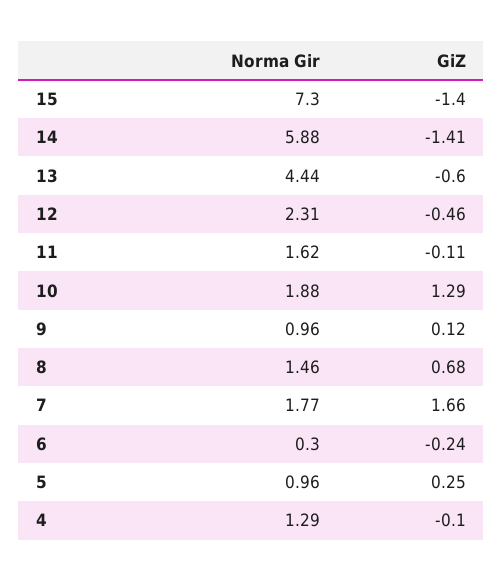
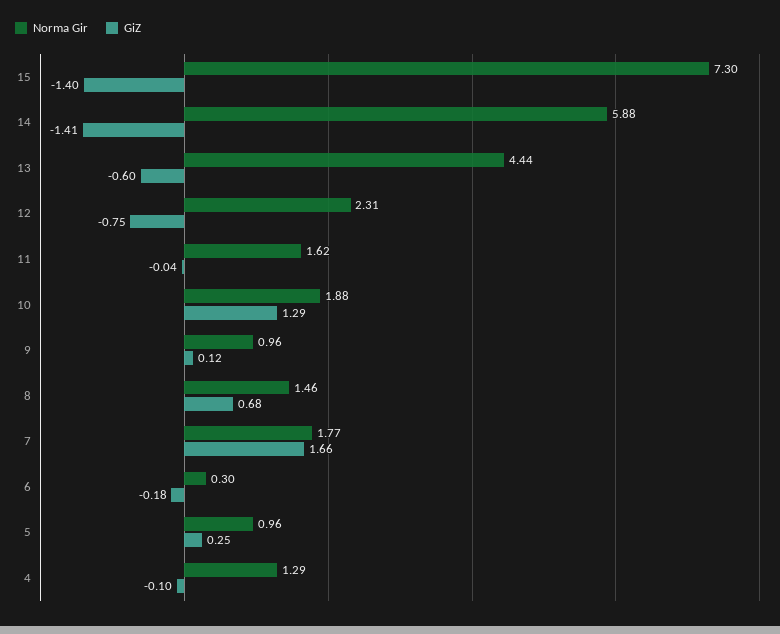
GiZ, 12: -0.46 -> -0.75
GiZ, 11: -0.11 -> -0.04
GiZ, 6: -0.24 -> -0.18

